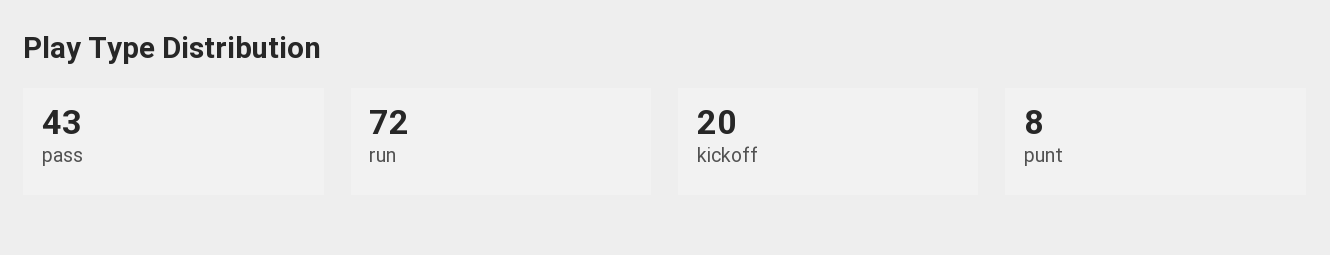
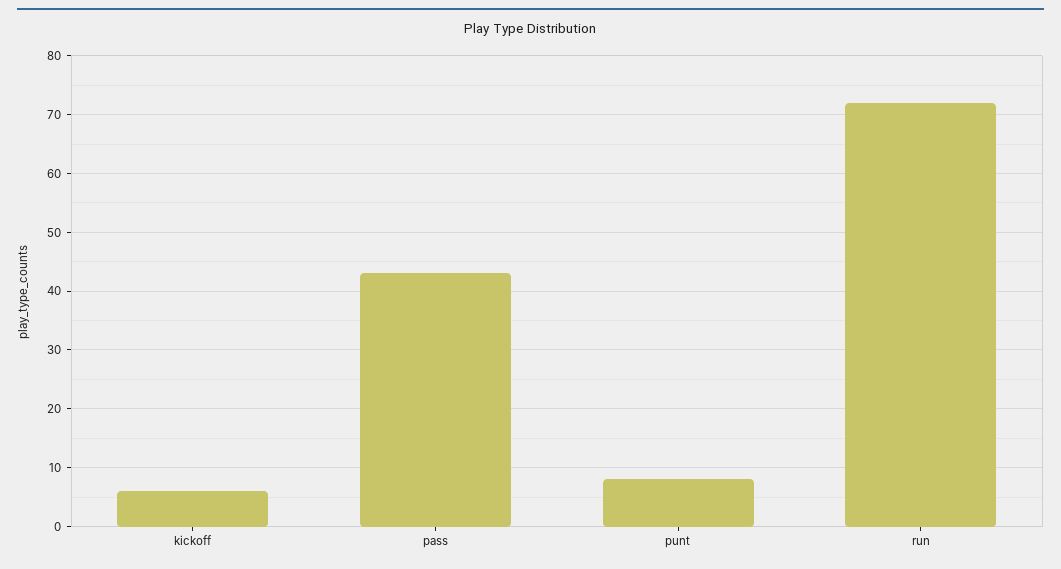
kickoff: 20 -> 5

